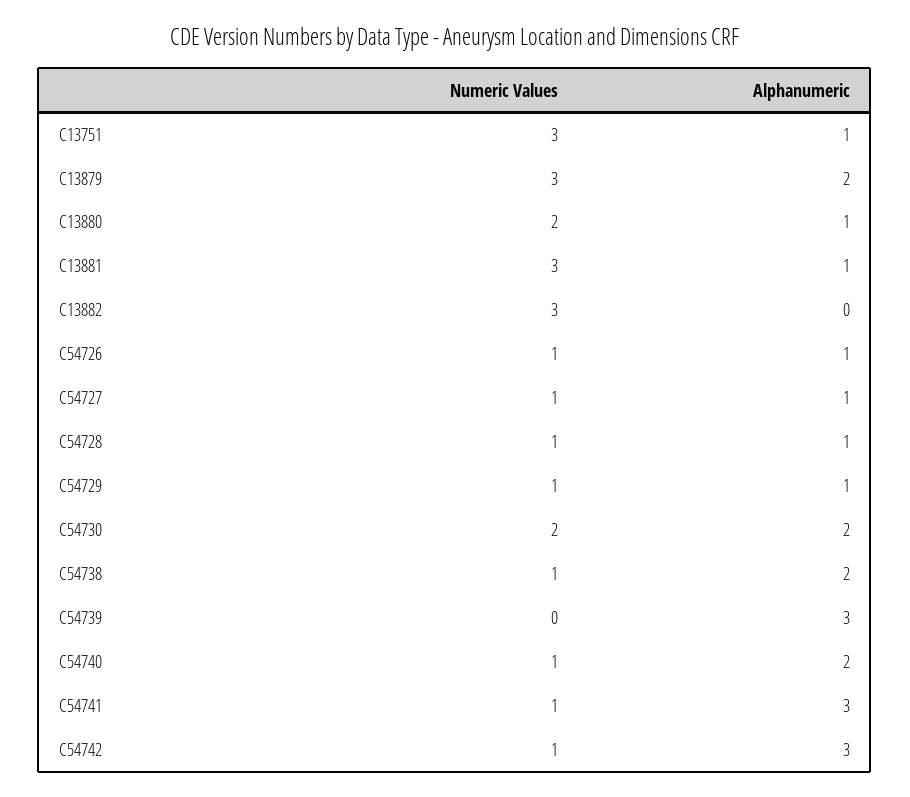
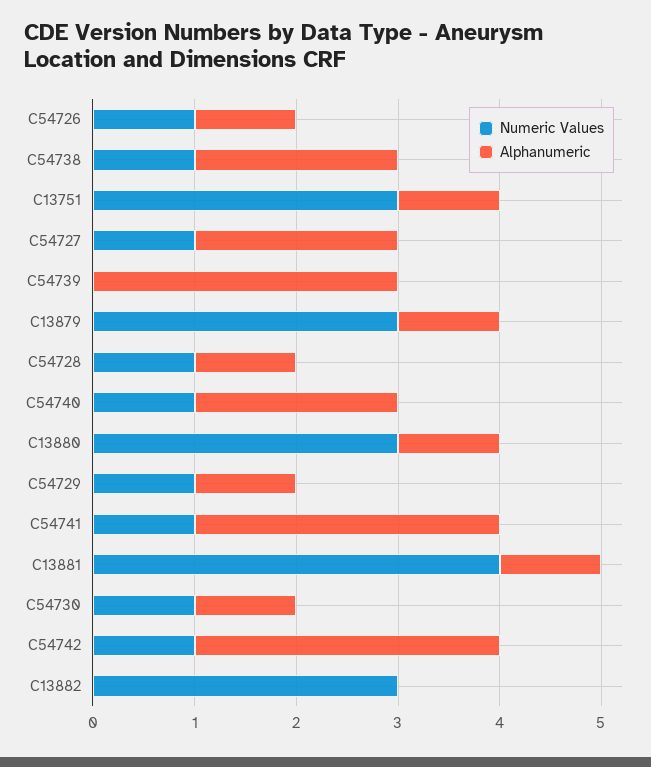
Alphanumeric, C13879: 2 -> 1
Numeric Values, C13880: 2 -> 3
Numeric Values, C13881: 3 -> 4
Alphanumeric, C54727: 1 -> 2
Numeric Values, C54730: 2 -> 1
Alphanumeric, C54730: 2 -> 1

